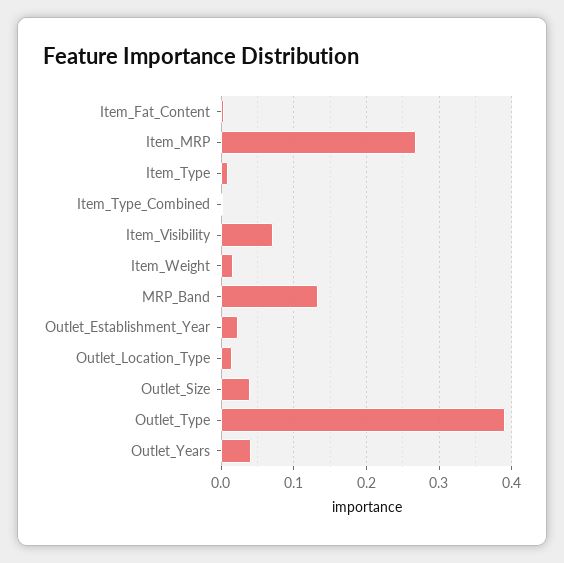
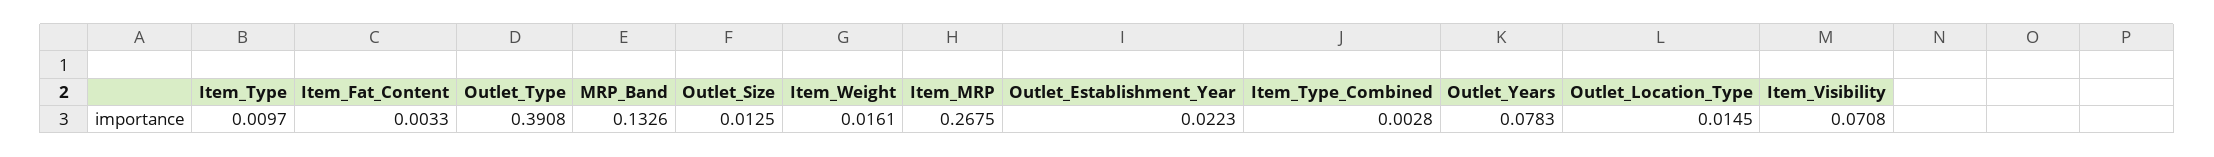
Outlet_Size: 0.04 -> 0.0125
Outlet_Years: 0.04 -> 0.0783

